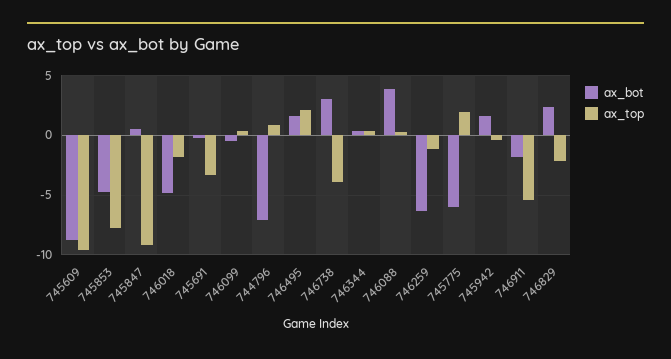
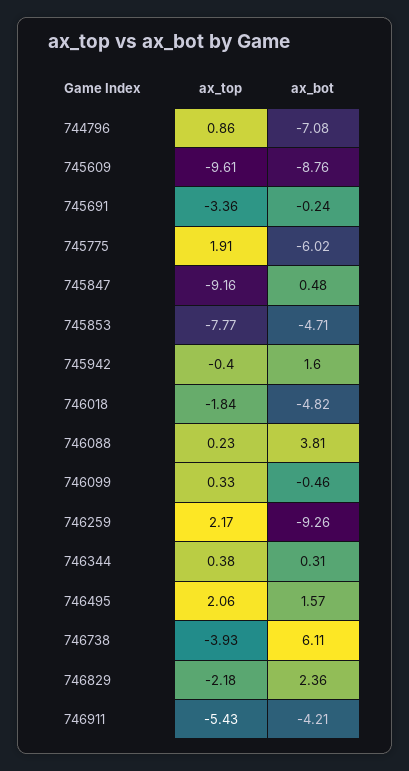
ax_bot, 746738: 3 -> 6.11
ax_bot, 746259: -6 -> -9.26
ax_top, 746259: -1 -> 2.17
ax_bot, 746911: -2 -> -4.21

